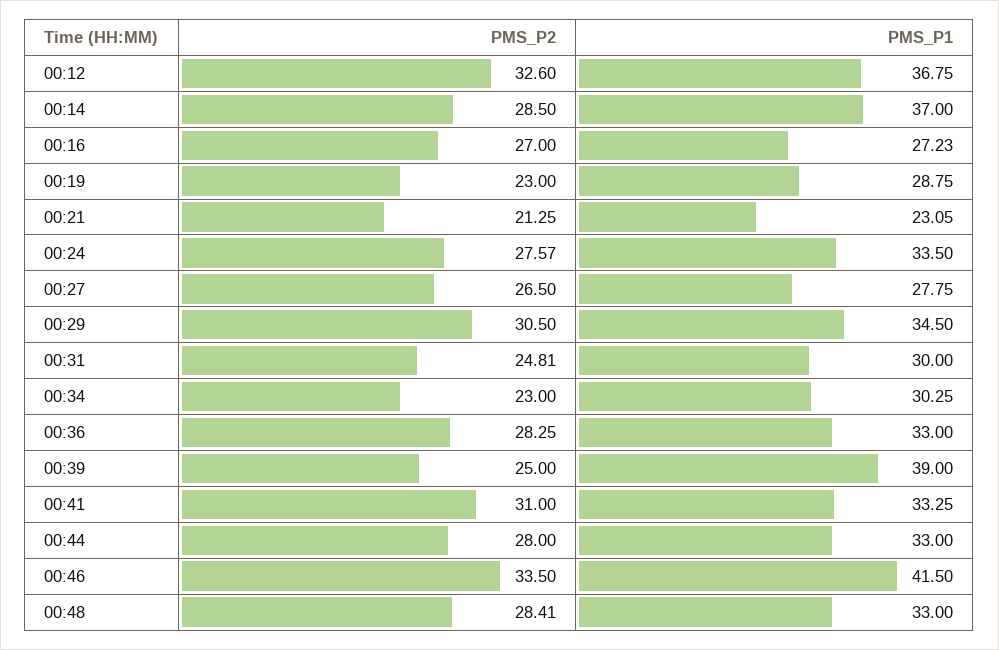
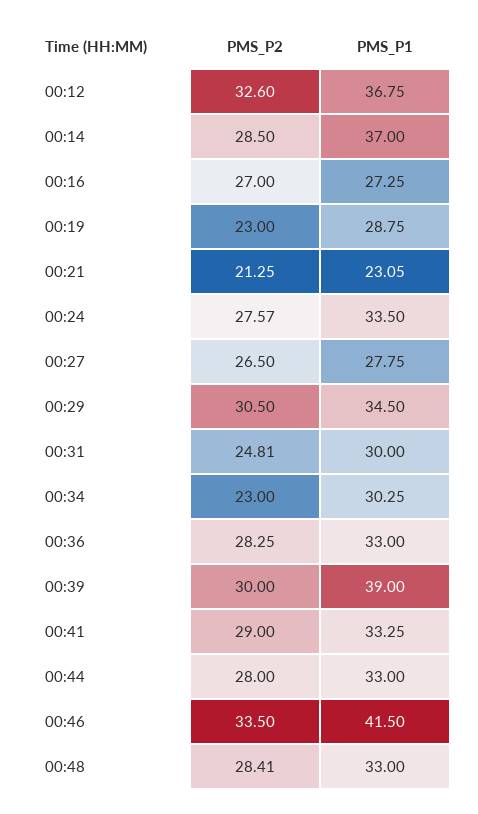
PMS_P1, 00:16: 27.23 -> 27.25
PMS_P2, 00:39: 25 -> 30
PMS_P2, 00:41: 31 -> 29

